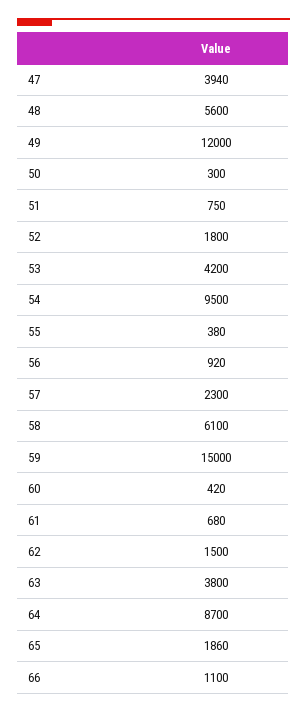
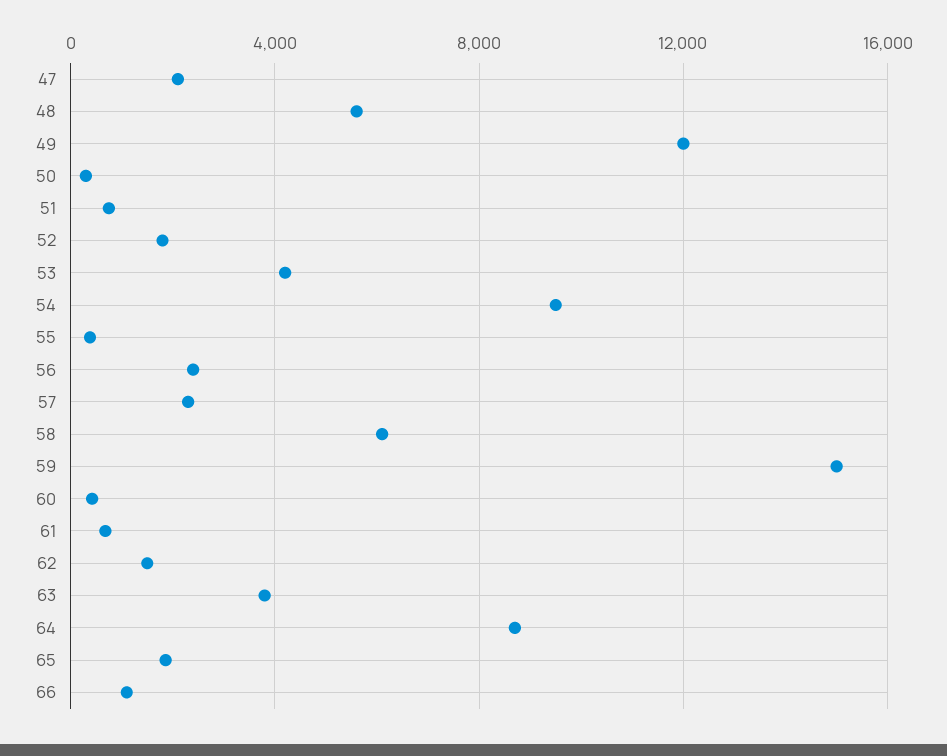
47: 3940 -> 2000
56: 920 -> 2500

